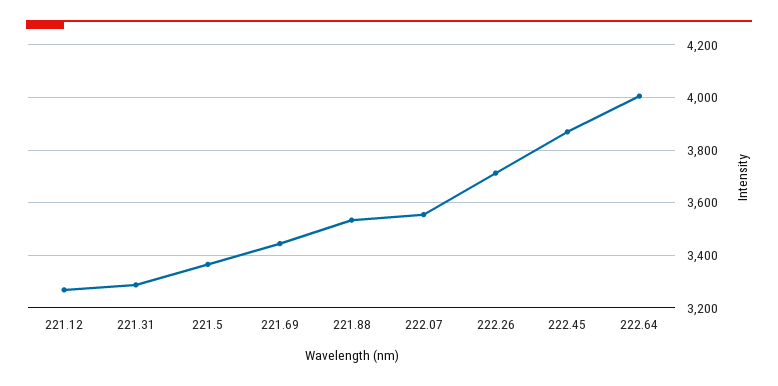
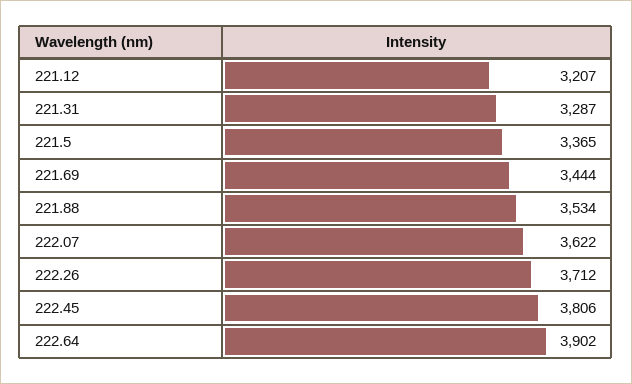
221.12: 3275 -> 3207
222.07: 3550 -> 3622
222.45: 3875 -> 3806
222.64: 4000 -> 3902

